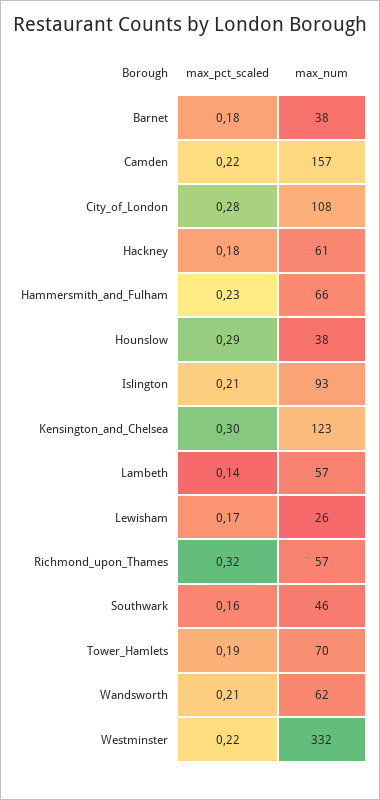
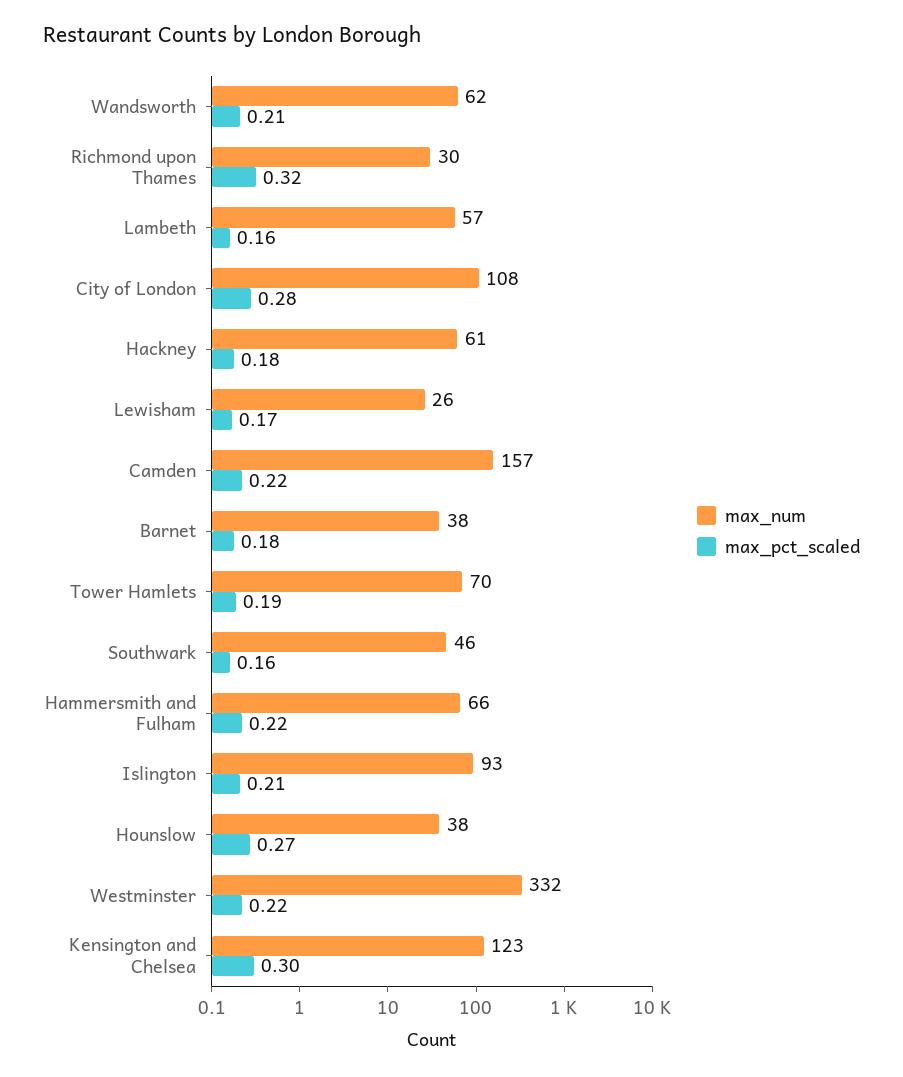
max_pct_scaled, Hammersmith_and_Fulham: 0.23 -> 0.22
max_pct_scaled, Hounslow: 0.29 -> 0.27
max_pct_scaled, Lambeth: 0.14 -> 0.16
max_num, Richmond_upon_Thames: 57 -> 30

